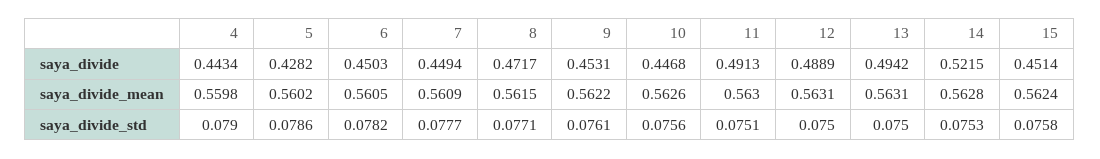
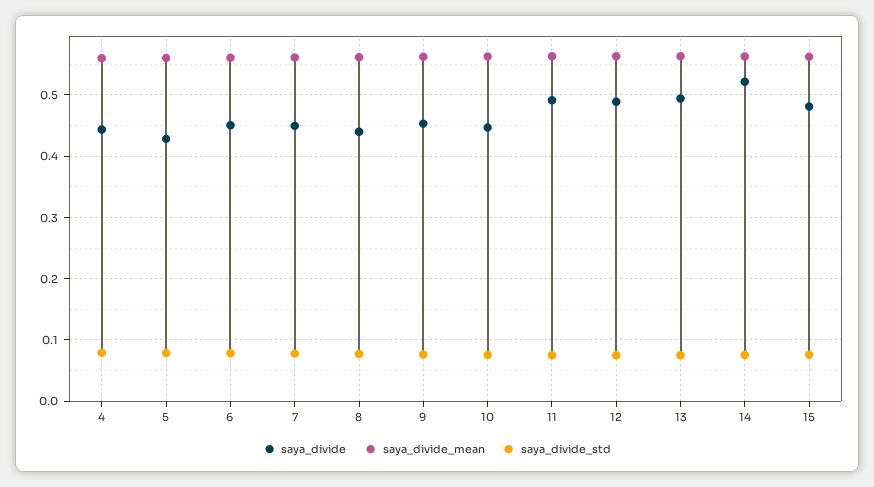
saya_divide, 8: 0.4717 -> 0.44
saya_divide, 15: 0.4514 -> 0.48

